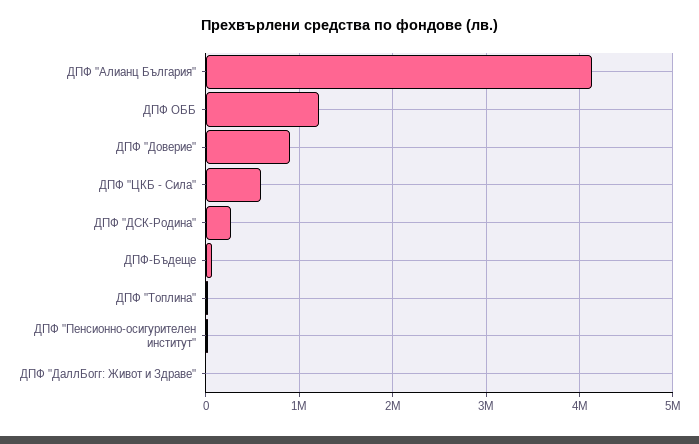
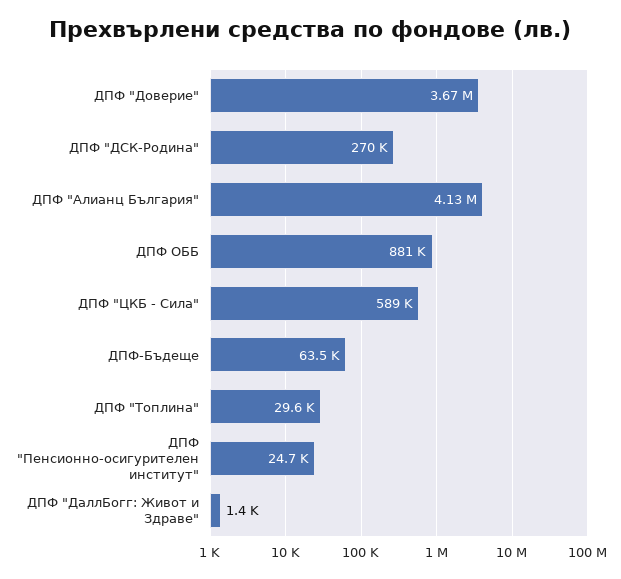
ДПФ ОББ: 1200000 -> 881000
ДПФ "Доверие": 900000 -> 3670000

